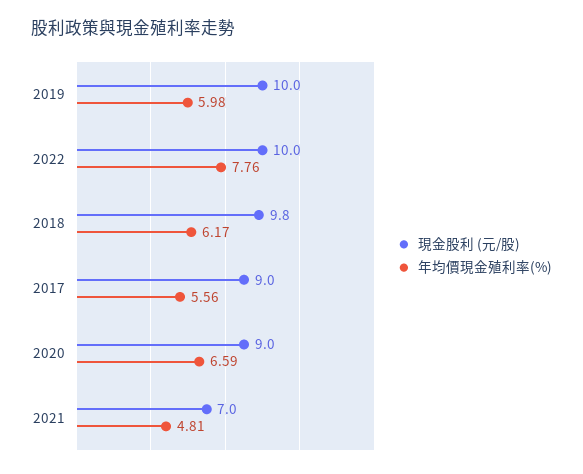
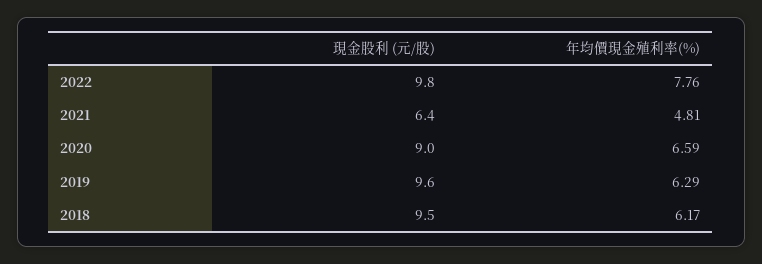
現金股利 (元/股), 2019: 10 -> 9.6
年均價現金殖利率(%), 2019: 5.98 -> 6.29
現金股利 (元/股), 2022: 10 -> 9.8
現金股利 (元/股), 2018: 9.8 -> 9.5
現金股利 (元/股), 2017: 9 -> none
年均價現金殖利率(%), 2017: 5.56 -> none
現金股利 (元/股), 2021: 7 -> 6.4

